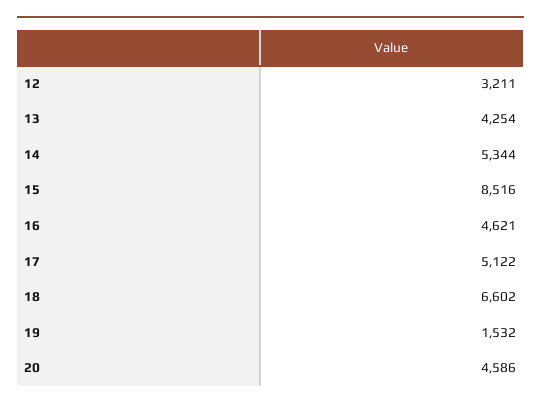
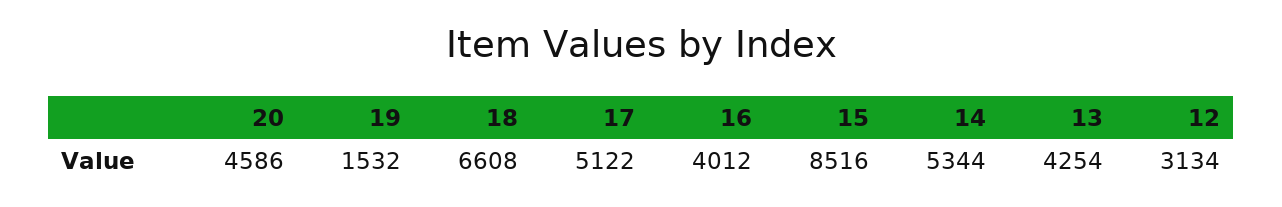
12: 3211 -> 3134
16: 4621 -> 4012
18: 6602 -> 6608

